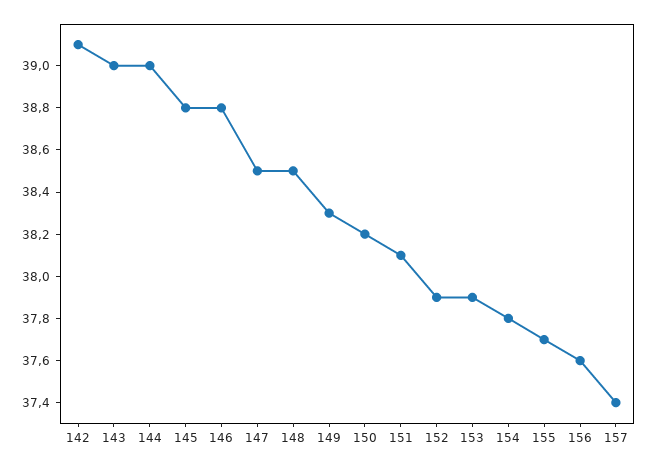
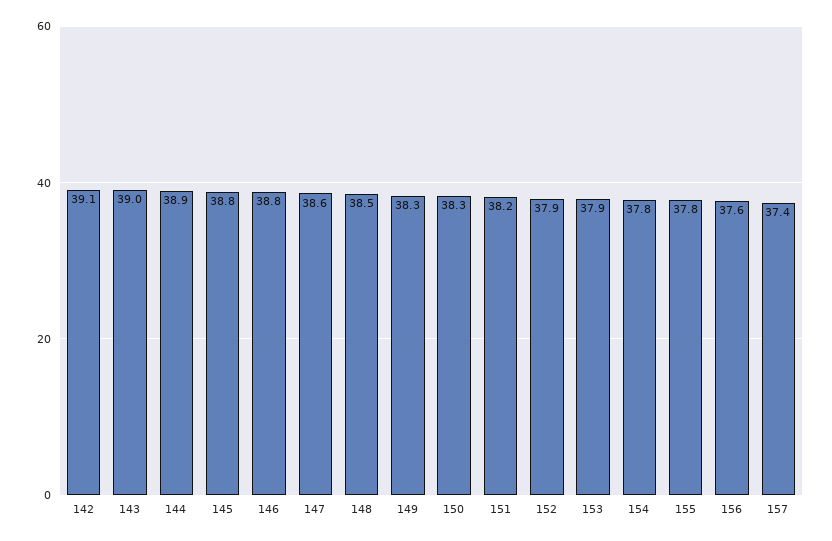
144: 39 -> 38.9
147: 38.5 -> 38.6
150: 38.2 -> 38.3
151: 38.1 -> 38.2
155: 37.7 -> 37.8

